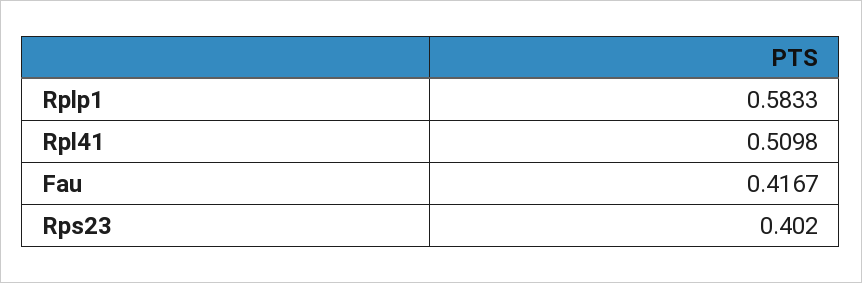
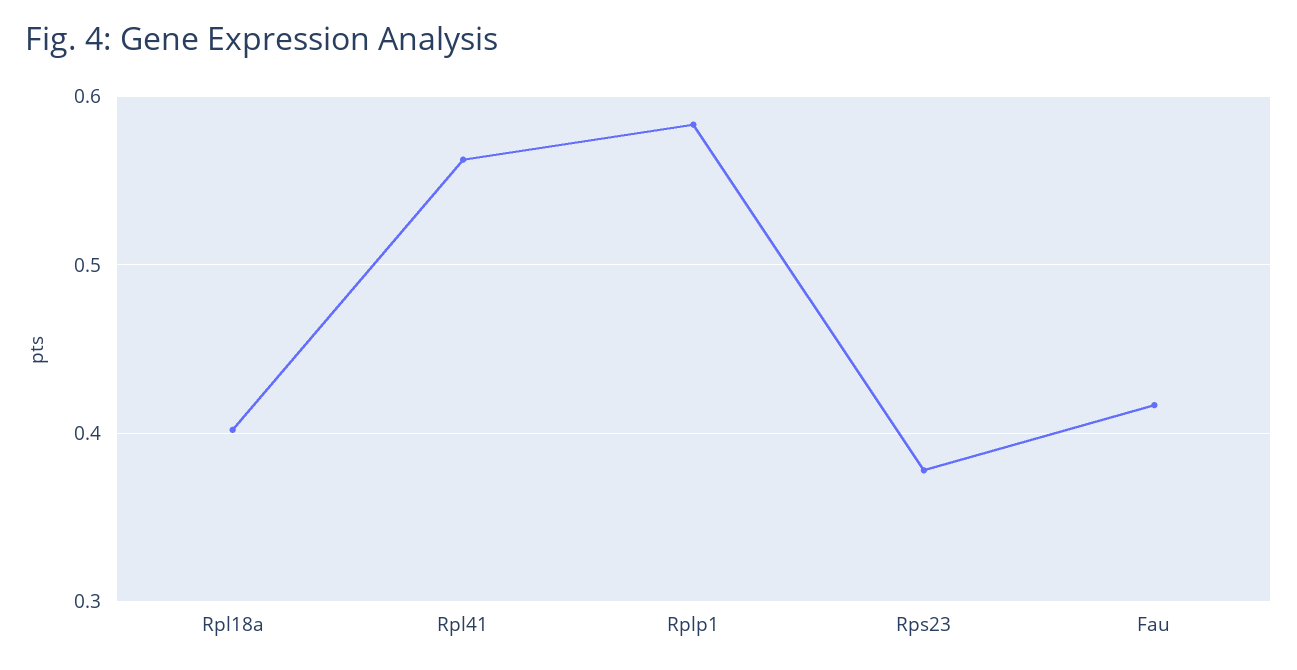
Rpl41: 0.5098 -> 0.56
Rps23: 0.402 -> 0.38
Rpl18a: none -> 0.4

